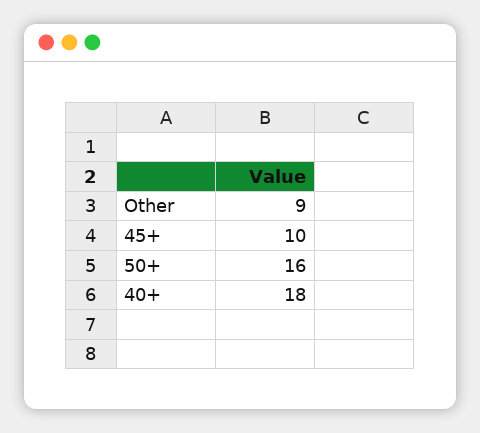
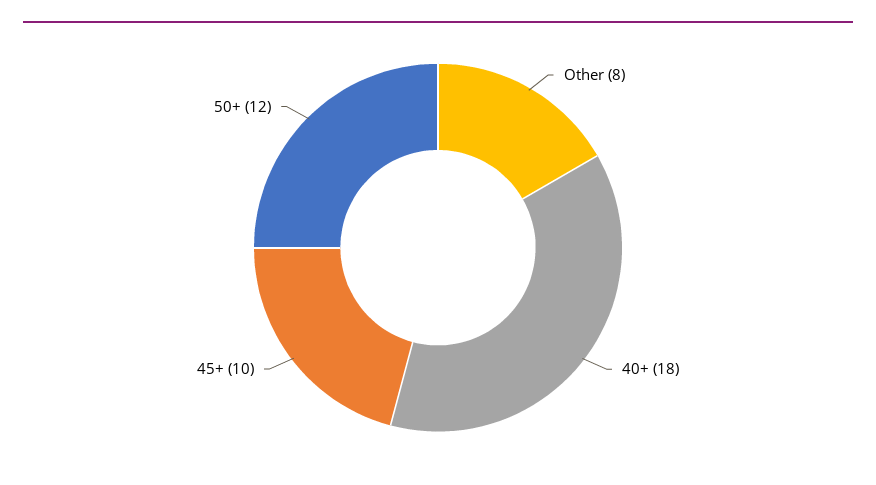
Other: 9 -> 8
50+: 16 -> 12

